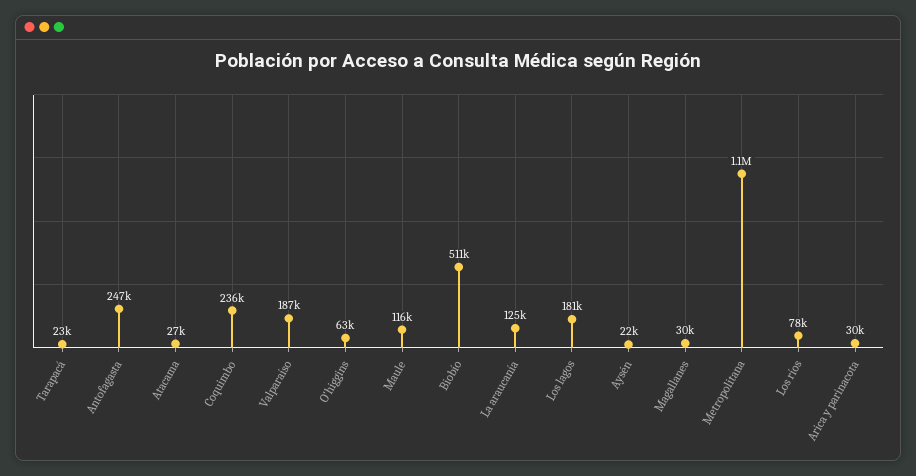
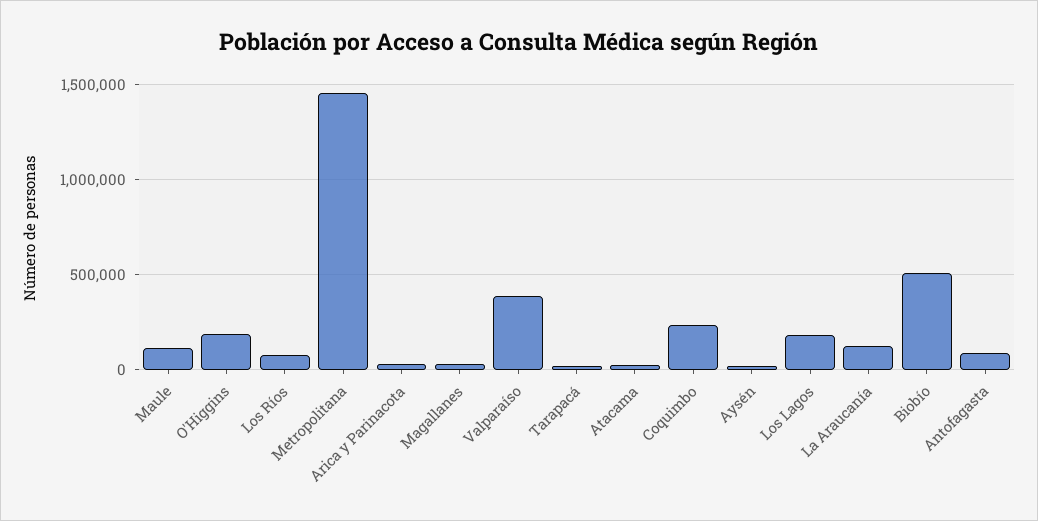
Antofagasta: 247000 -> 100000
Valparaíso: 187000 -> 400000
O'higgins: 63000 -> 200000
Metropolitana: 1100000 -> 1450000

